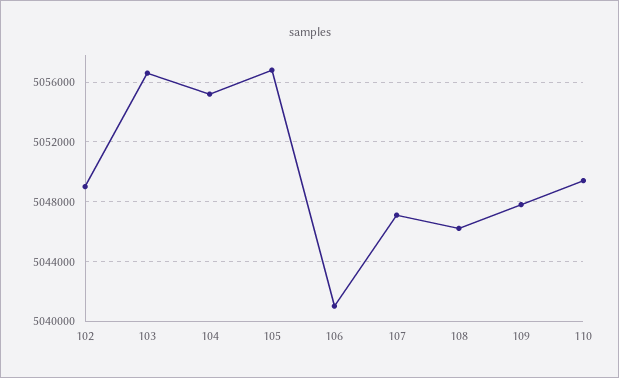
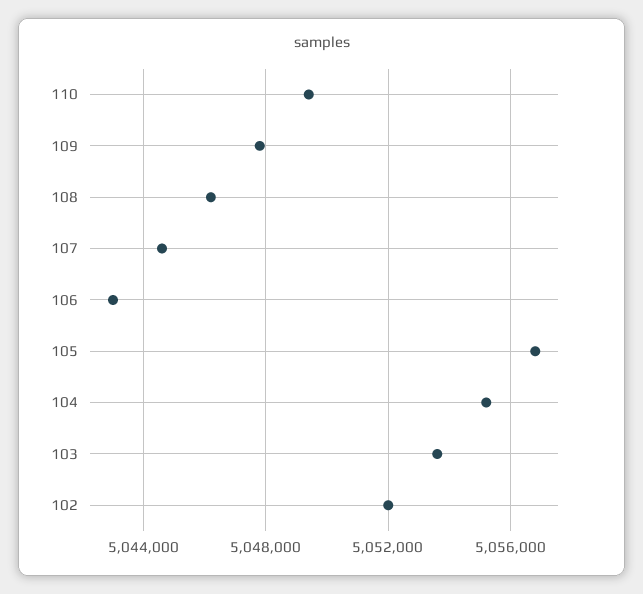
102: 5049000 -> 5052000
103: 5056500 -> 5053500
106: 5041000 -> 5043000
107: 5047000 -> 5044500

